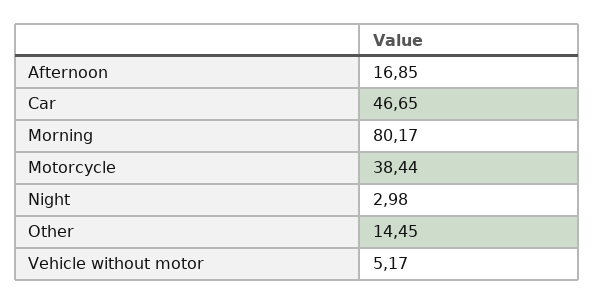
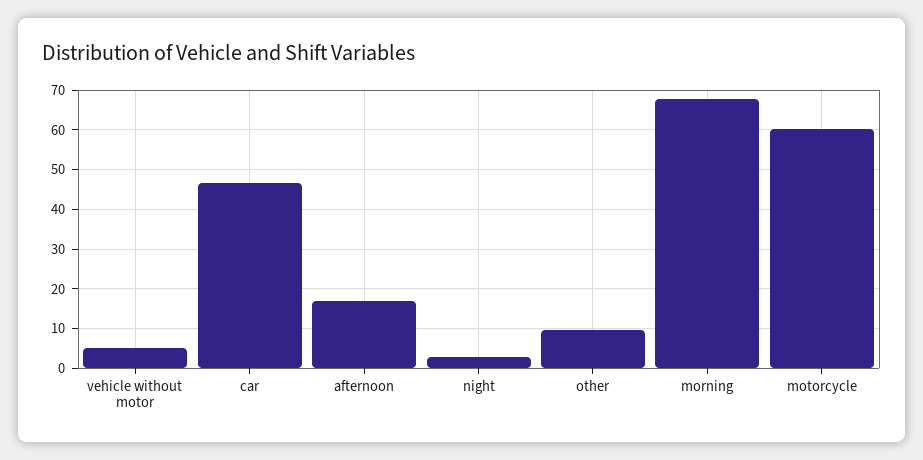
Morning: 80.17 -> 68
Motorcycle: 38.44 -> 60
Other: 14.45 -> 10

